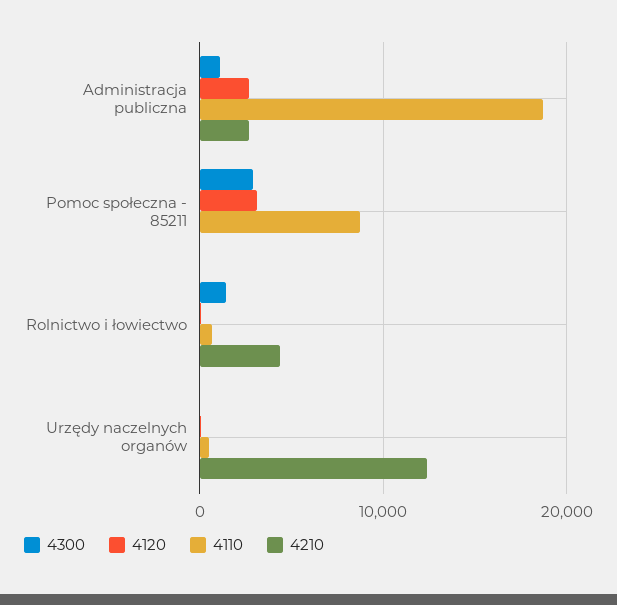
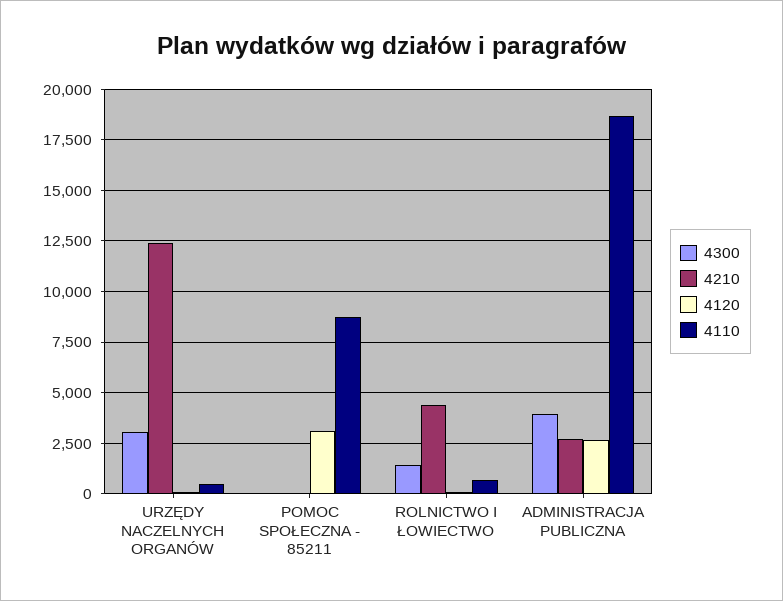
4300, Administracja publiczna: 1000 -> 4000
4300, Pomoc społeczna - 85211: 3000 -> 0
4300, Urzędy naczelnych organów: 0 -> 3000

